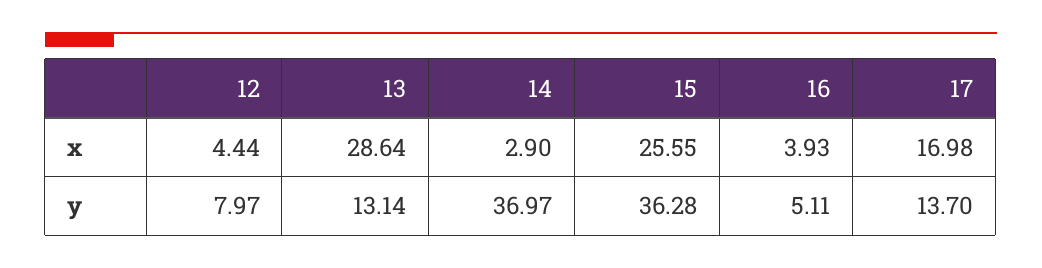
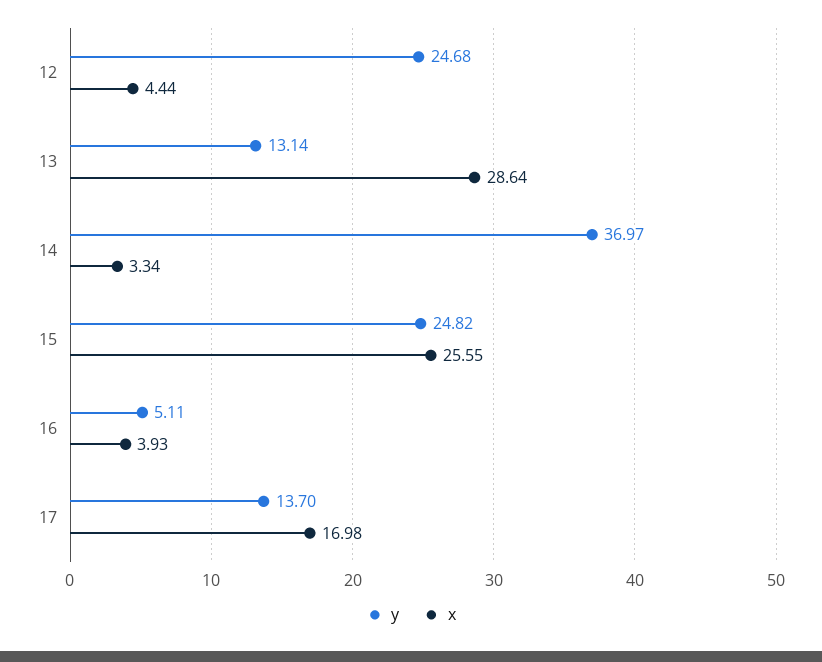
x, 14: 2.9 -> 3.34
y, 12: 7.97 -> 24.68
y, 15: 36.28 -> 24.82

